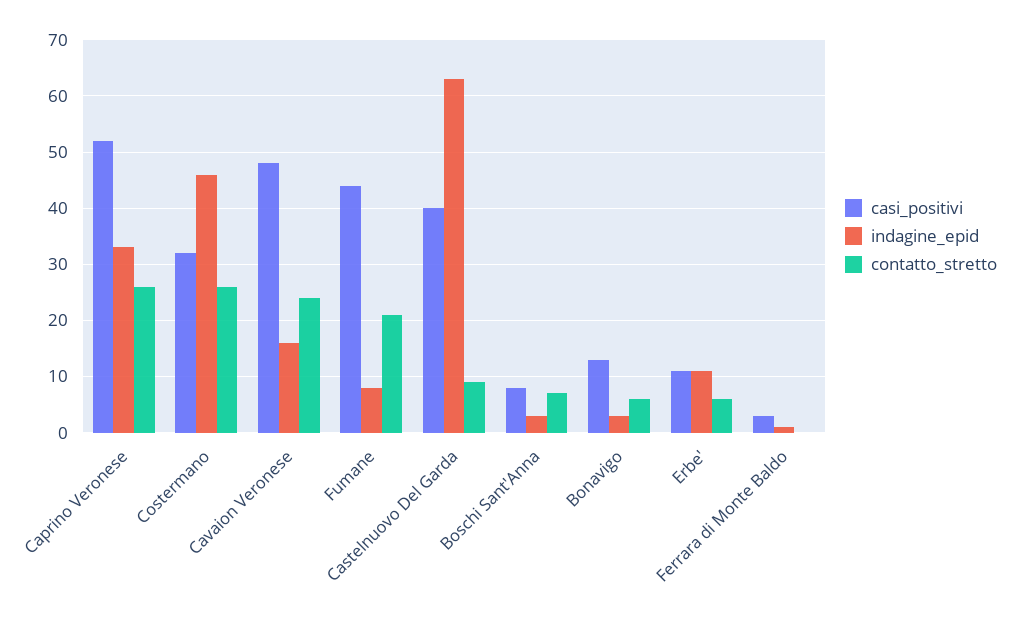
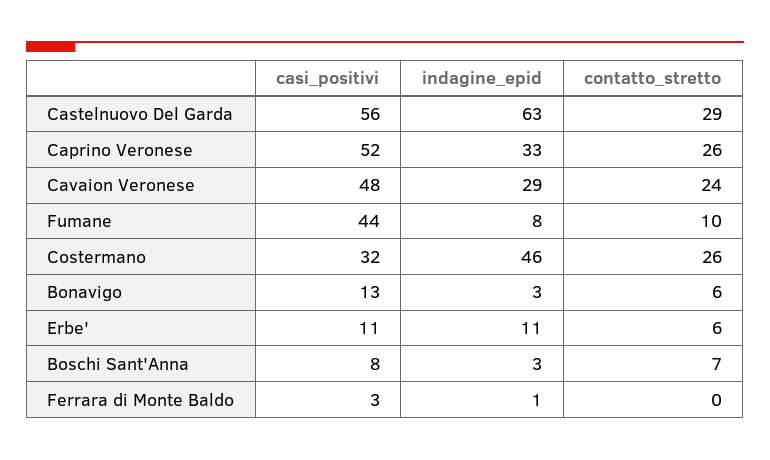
indagine_epid, Cavaion Veronese: 15 -> 29
contatto_stretto, Fumane: 20 -> 10
casi_positivi, Castelnuovo Del Garda: 40 -> 56
contatto_stretto, Castelnuovo Del Garda: 10 -> 29

